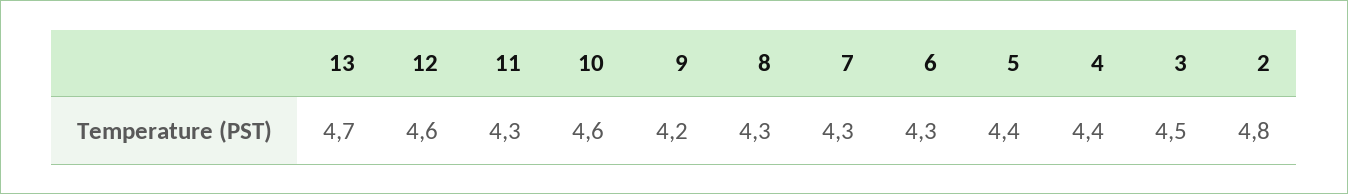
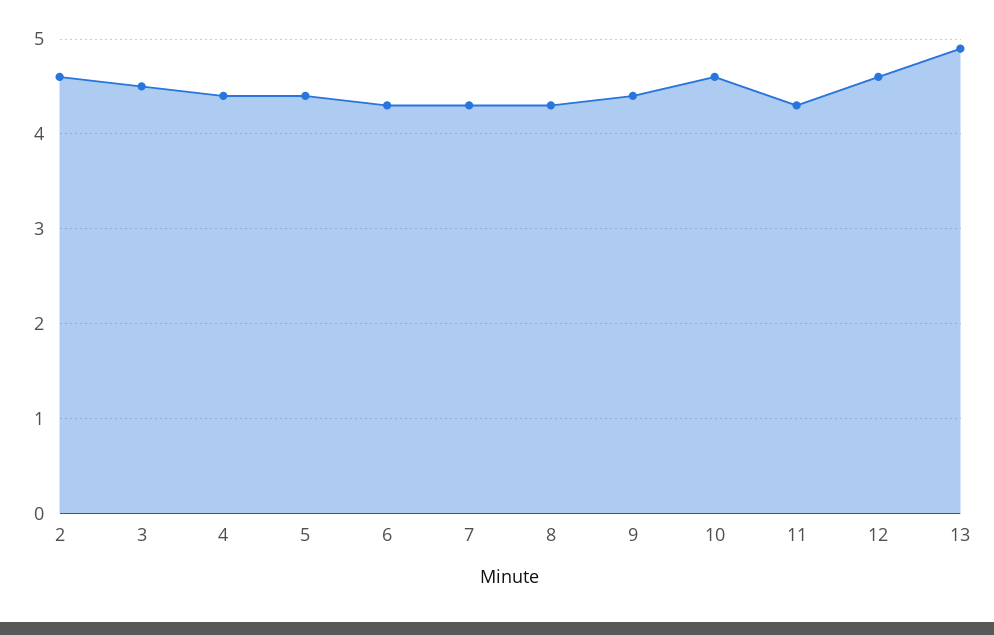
13: 4.7 -> 4.9
9: 4.2 -> 4.4
2: 4.8 -> 4.6

